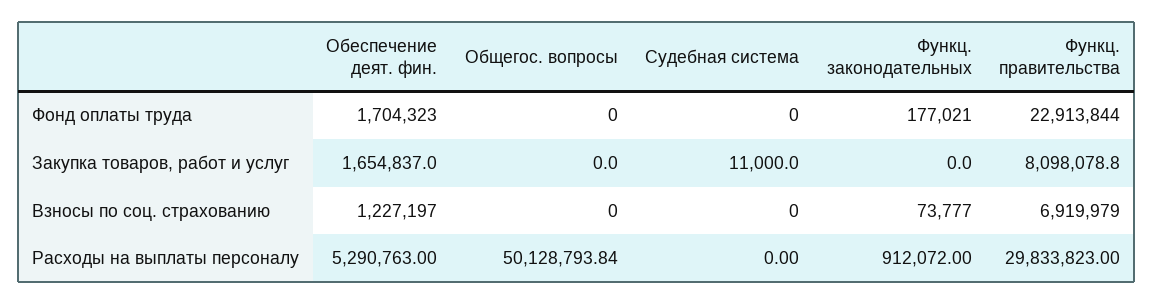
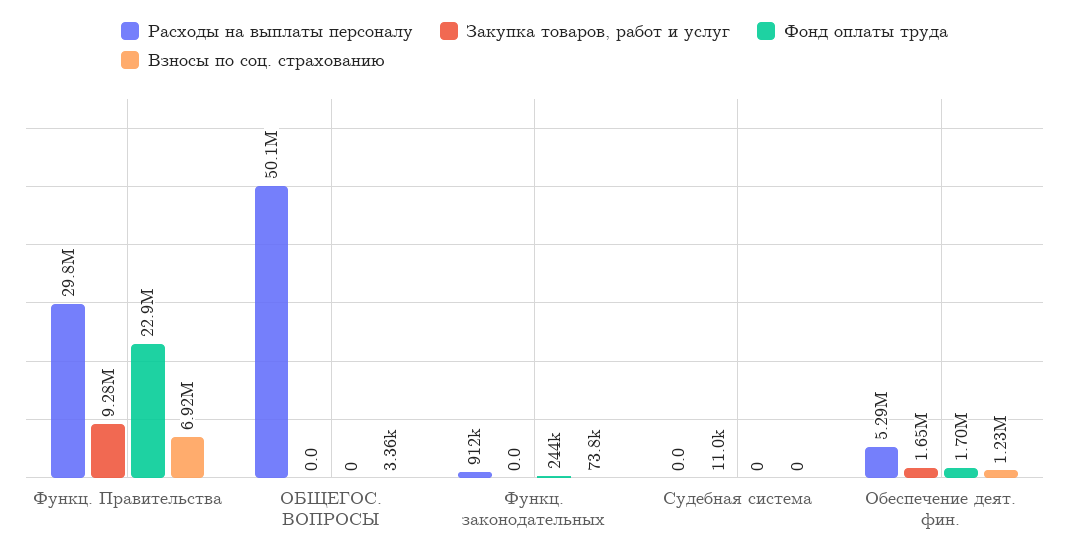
Фонд оплаты труда, Функц. законодательных: 177021 -> 244000
Закупка товаров, работ и услуг, Функц. правительства: 8098078.8 -> 9280000
Взносы по соц. страхованию, Общегос. вопросы: 0 -> 3360

